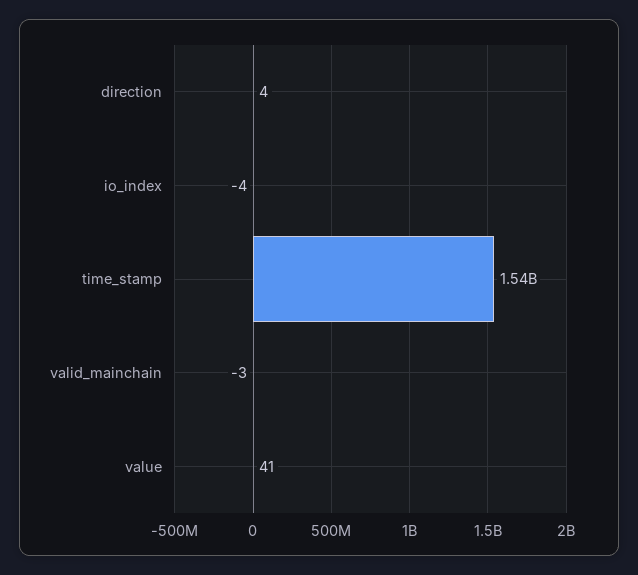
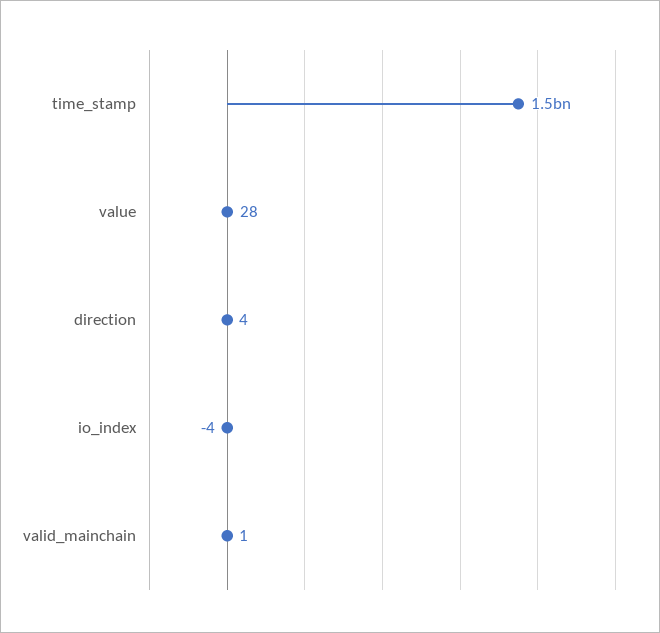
valid_mainchain: -3 -> 1
value: 41 -> 28

